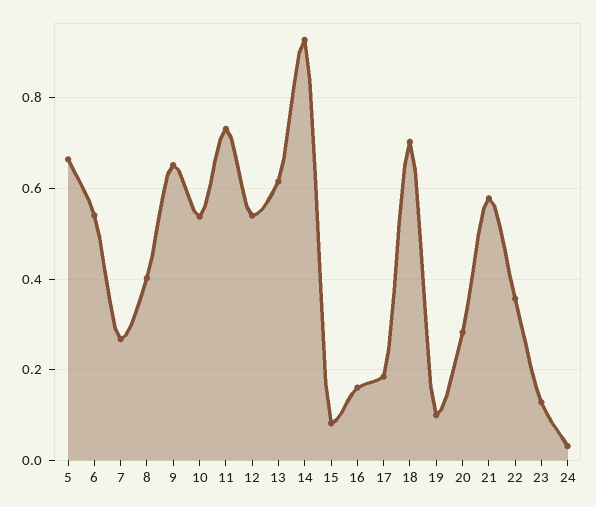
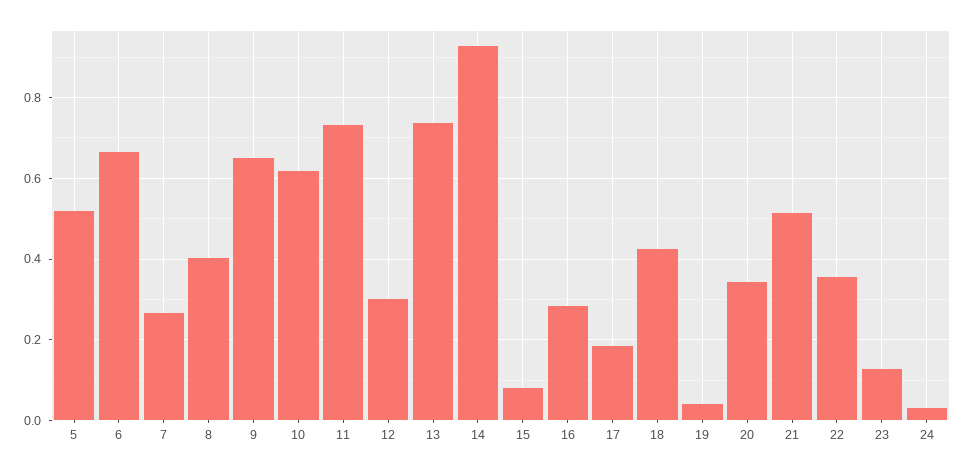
5: 0.66 -> 0.52
6: 0.54 -> 0.66
10: 0.54 -> 0.62
12: 0.54 -> 0.3
13: 0.62 -> 0.74
16: 0.16 -> 0.28
18: 0.7 -> 0.42
19: 0.1 -> 0.04
20: 0.28 -> 0.34
21: 0.58 -> 0.52

